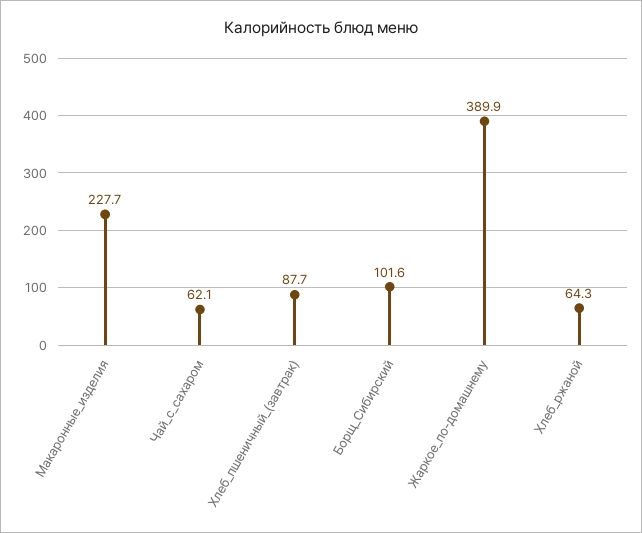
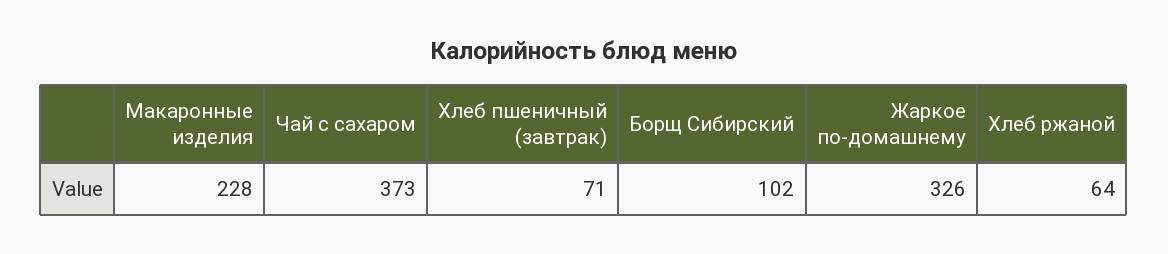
Чай_с_сахаром: 62.1 -> 373
Хлеб_пшеничный_(завтрак): 87.7 -> 71
Жаркое_по-домашнему: 389.9 -> 326

